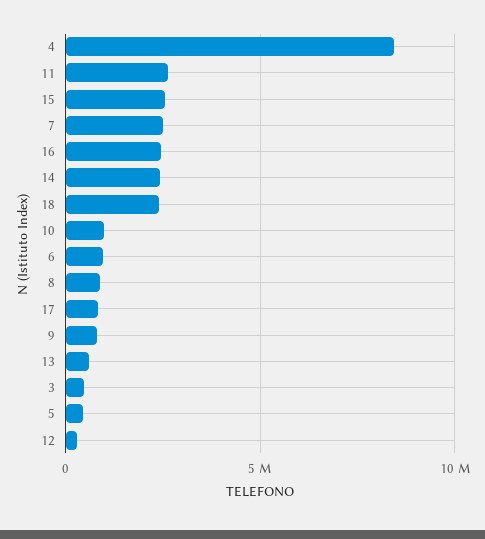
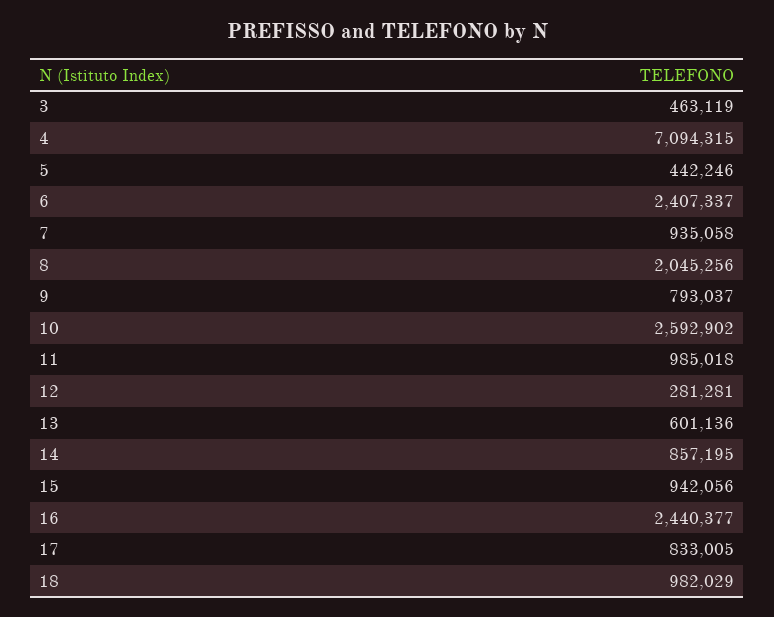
4: 8500000 -> 7094315
11: 2500000 -> 985018
15: 2500000 -> 942056
7: 2500000 -> 935058
14: 2500000 -> 857195
18: 2500000 -> 982029
10: 1000000 -> 2592902
6: 1000000 -> 2407337
8: 1000000 -> 2045256

